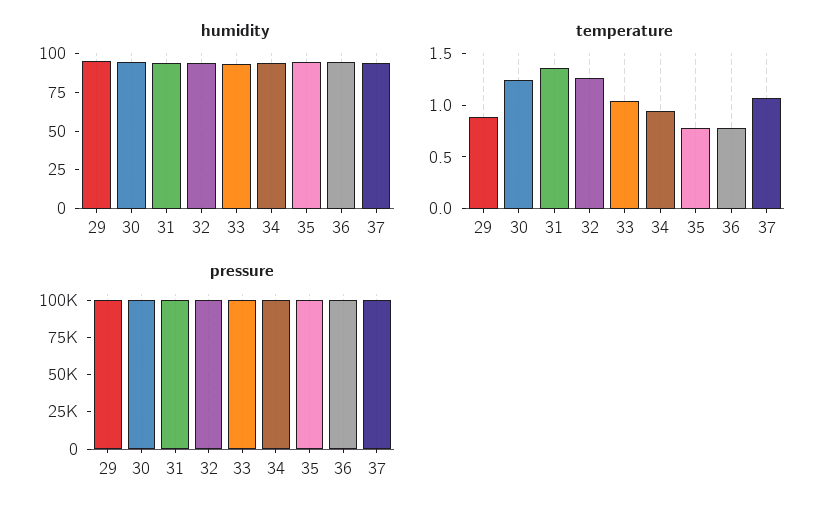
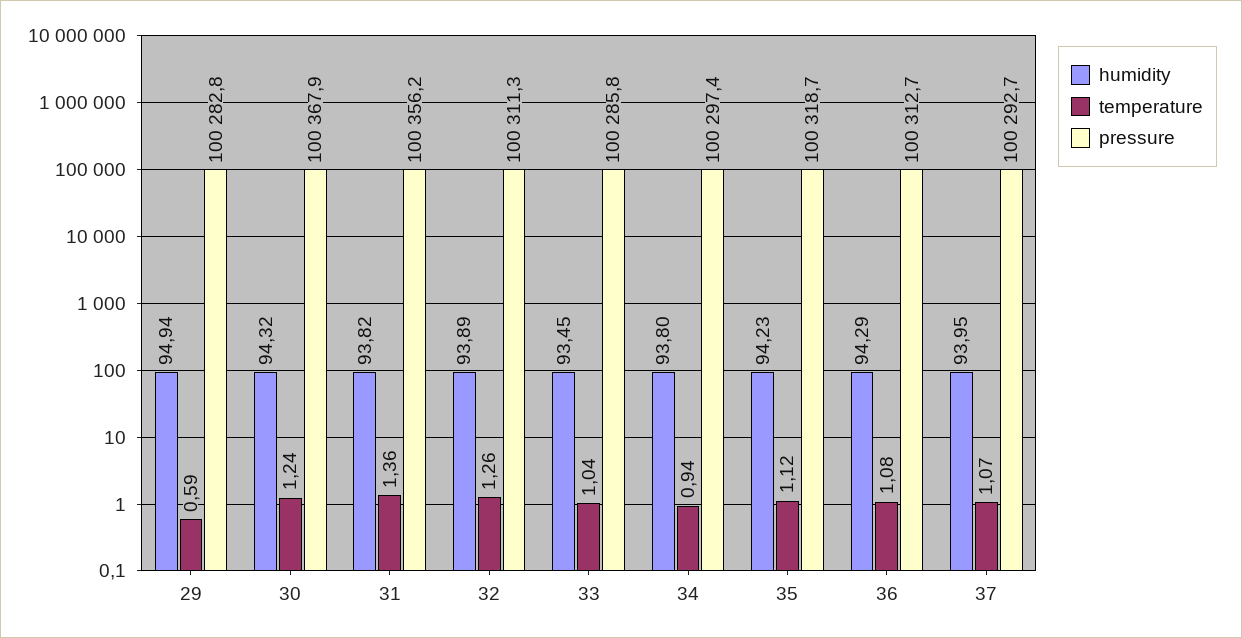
temperature, 29: 0.9 -> 0.59
temperature, 35: 0.8 -> 1.12
temperature, 36: 0.8 -> 1.08

